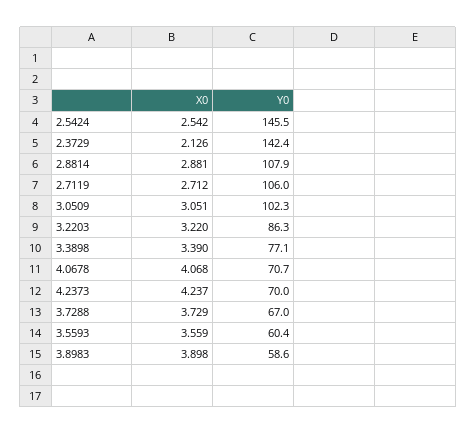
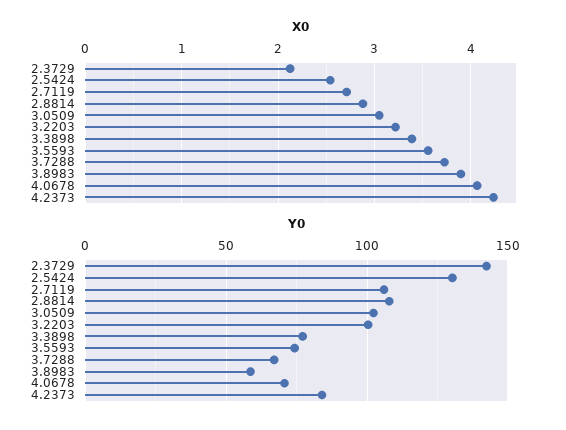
Y0, 2.5424: 145.5 -> 130
Y0, 3.2203: 86.3 -> 100
Y0, 4.2373: 70 -> 85
Y0, 3.5593: 60.4 -> 75

